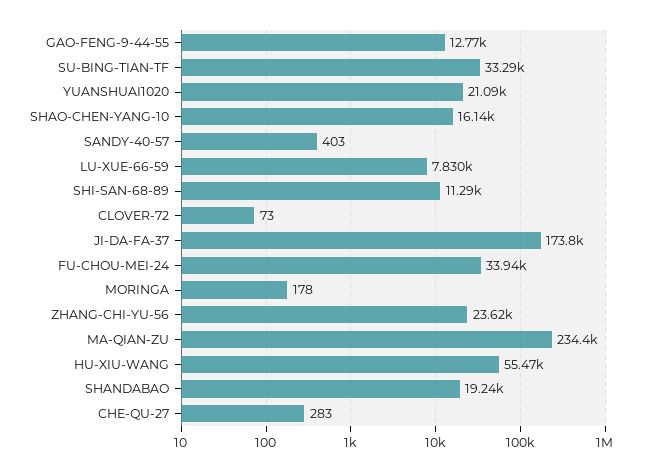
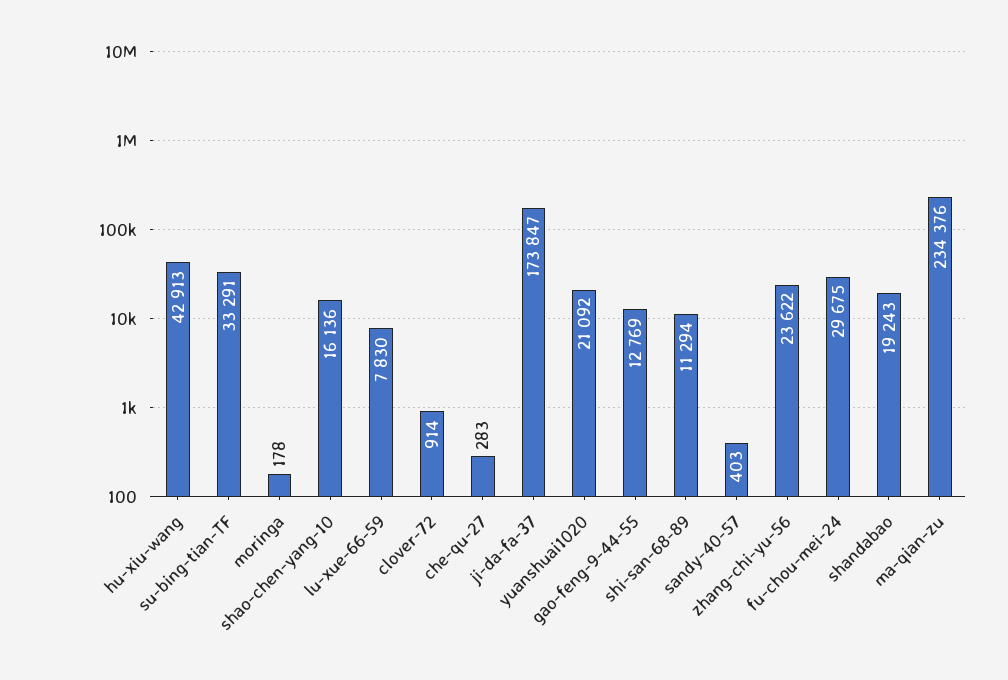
CLOVER-72: 73 -> 914
FU-CHOU-MEI-24: 33940 -> 29675
HU-XIU-WANG: 55470 -> 42913

